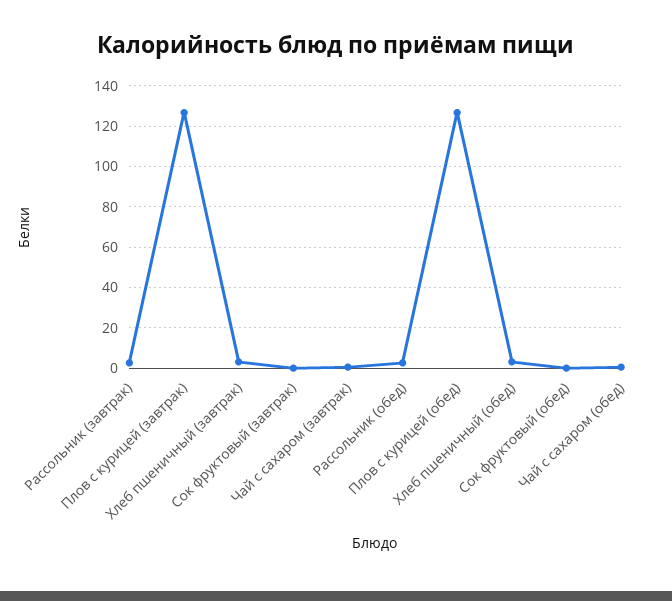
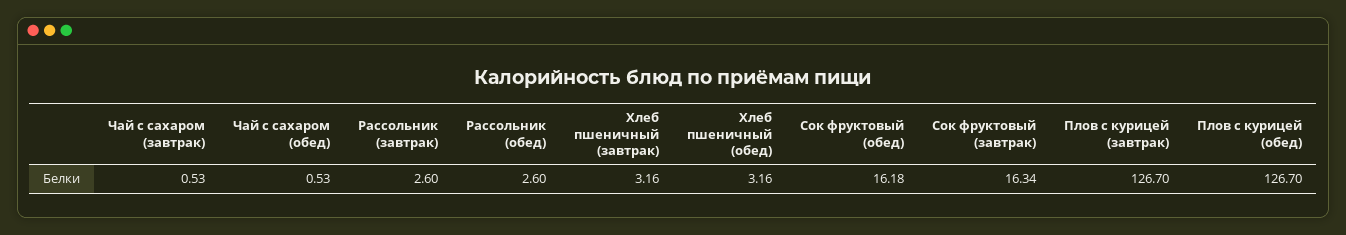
Сок фруктовый (завтрак): 0 -> 16.34
Сок фруктовый (обед): 0 -> 16.18

